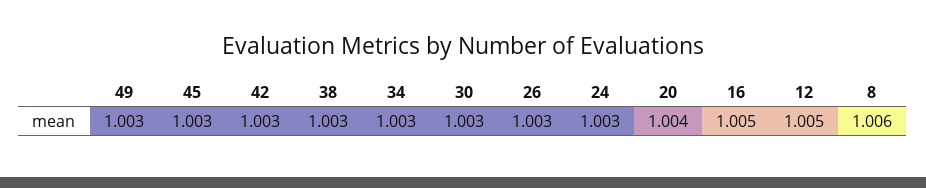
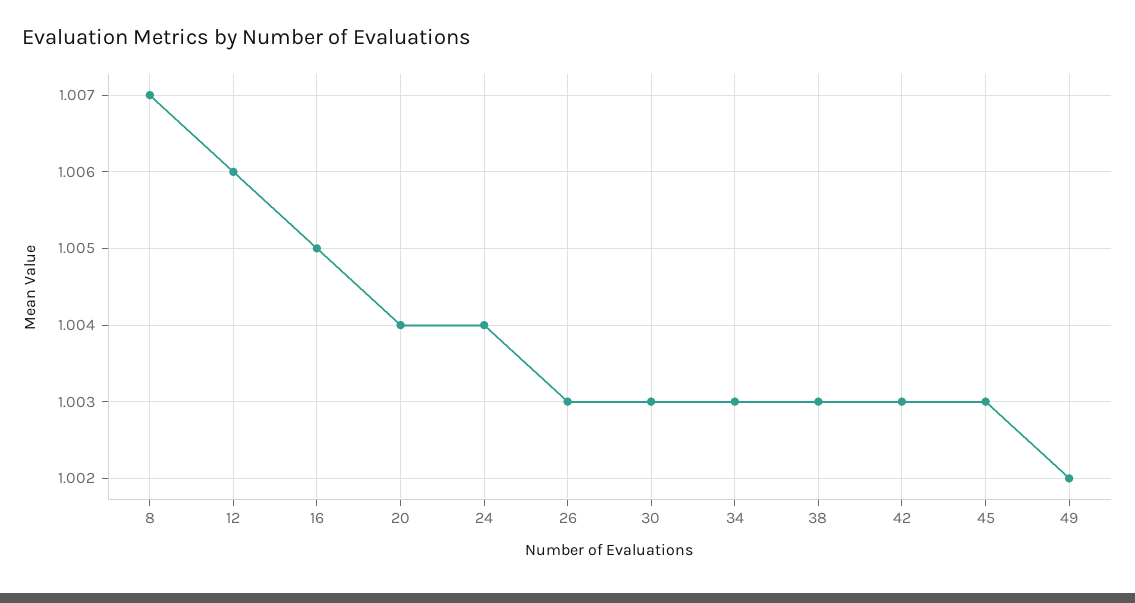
49: 1.003 -> 1.002
24: 1.003 -> 1.004
12: 1.005 -> 1.006
8: 1.006 -> 1.007

